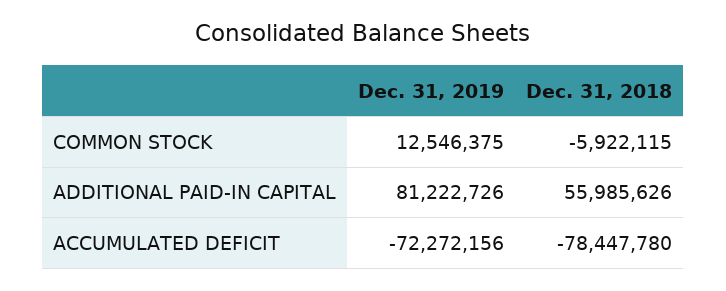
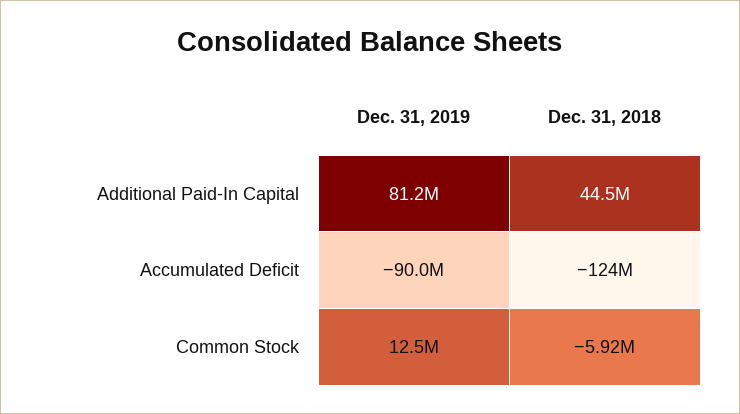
Dec. 31, 2018, ADDITIONAL PAID-IN CAPITAL: 55985626 -> 44500000
Dec. 31, 2019, ACCUMULATED DEFICIT: -72272156 -> -90000000
Dec. 31, 2018, ACCUMULATED DEFICIT: -78447780 -> -124000000

